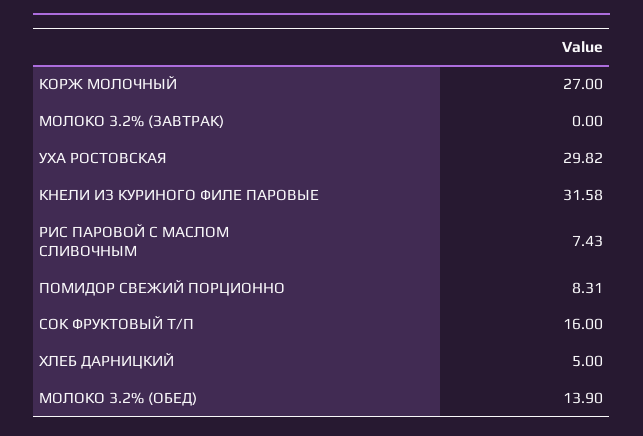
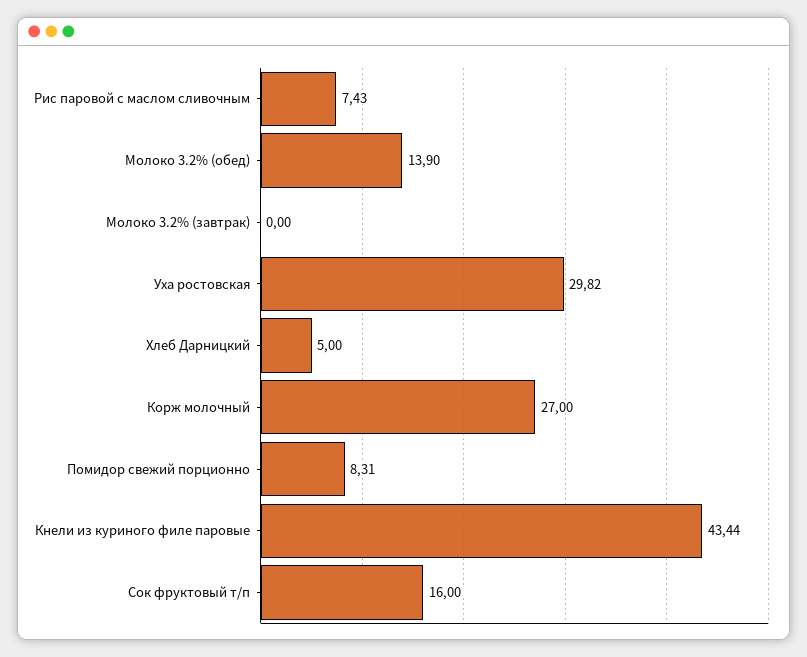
КНЕЛИ ИЗ КУРИНОГО ФИЛЕ ПАРОВЫЕ: 31.58 -> 43.44

